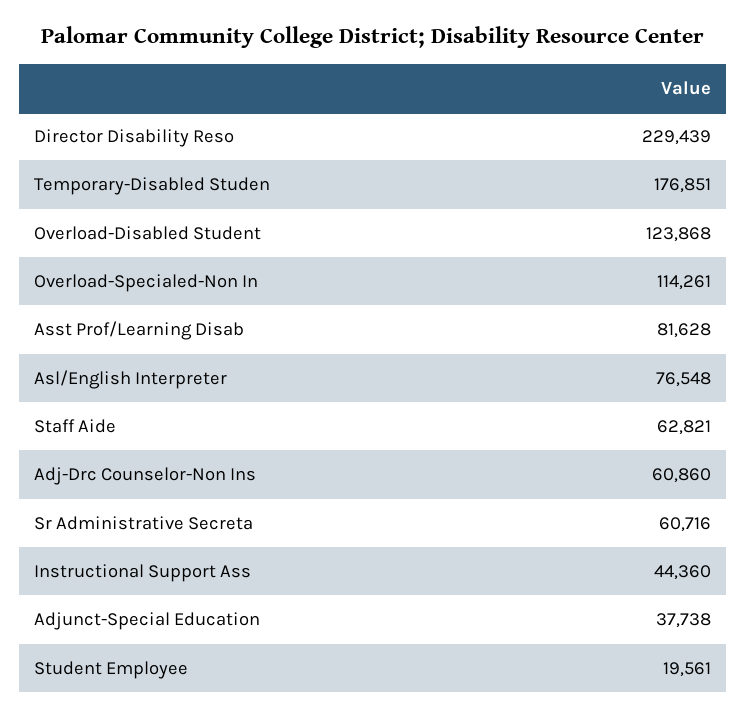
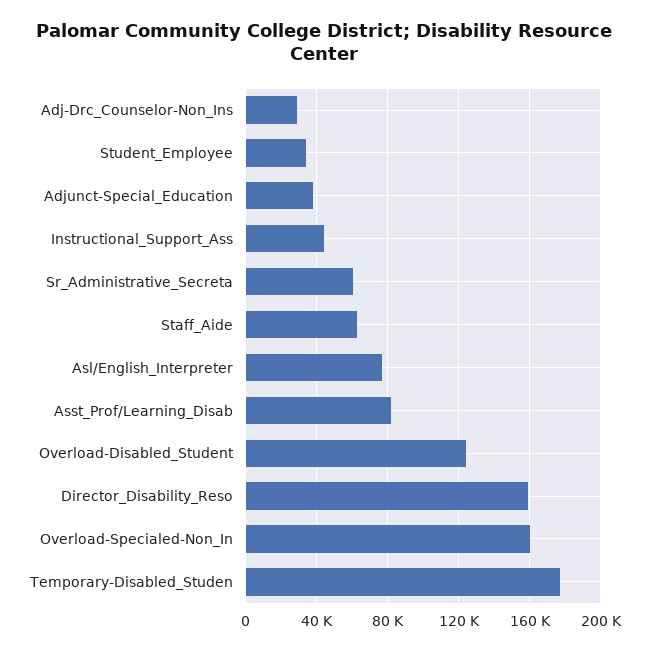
Director Disability Reso: 229439 -> 160000
Overload-Specialed-Non In: 114261 -> 160000
Adj-Drc Counselor-Non Ins: 60860 -> 30000
Student Employee: 19561 -> 35000

